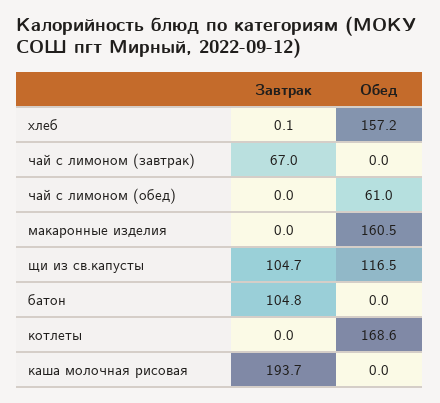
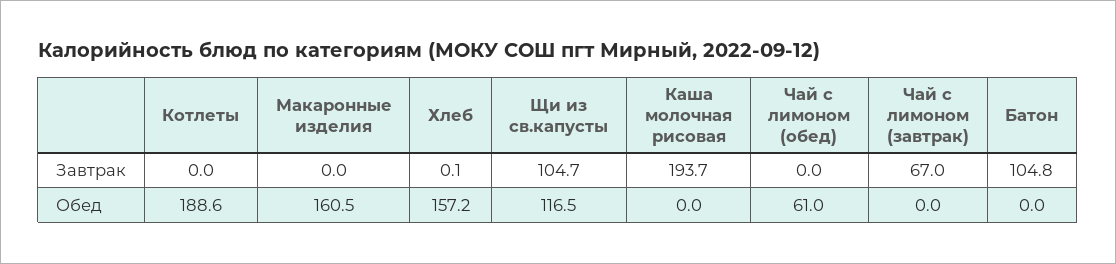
Обед, котлеты: 168.6 -> 188.6

